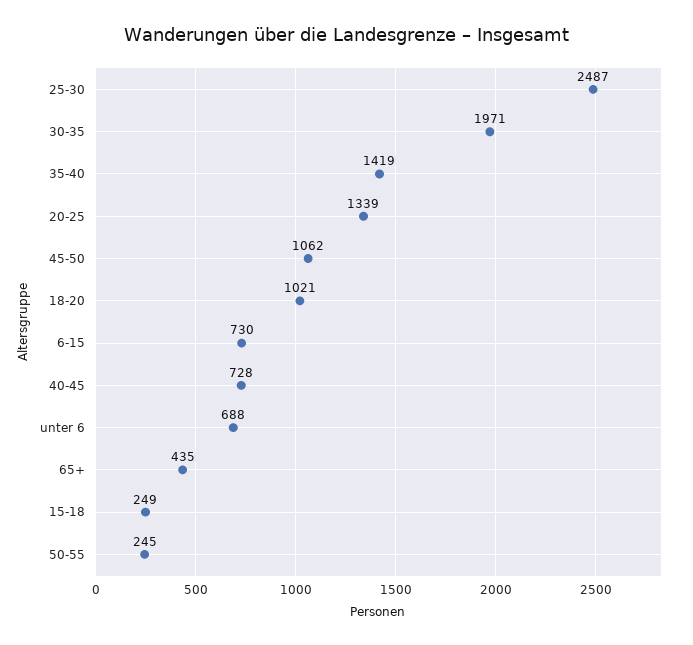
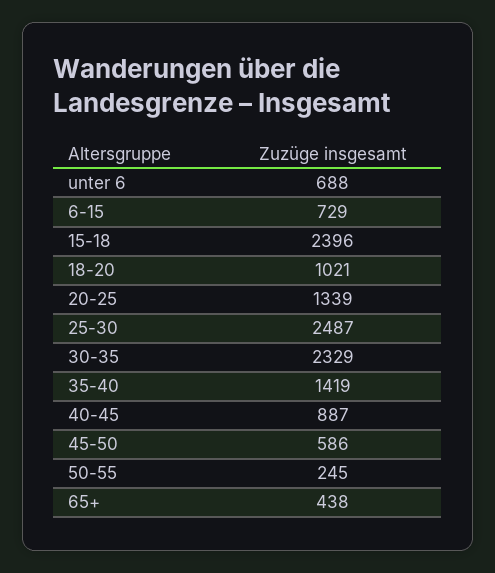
30-35: 1971 -> 2329
45-50: 1062 -> 586
6-15: 730 -> 729
40-45: 728 -> 887
65+: 435 -> 438
15-18: 249 -> 2396

